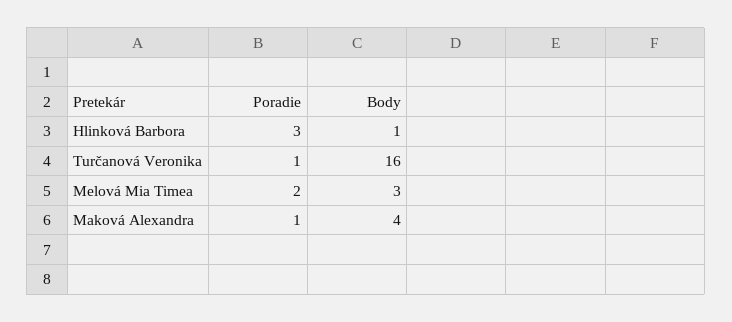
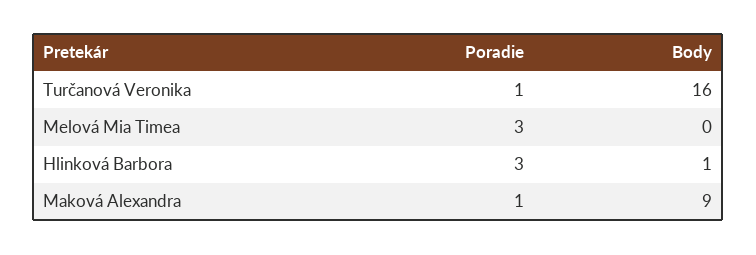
Poradie, Melová Mia Timea: 2 -> 3
Body, Melová Mia Timea: 3 -> 0
Body, Maková Alexandra: 4 -> 9

